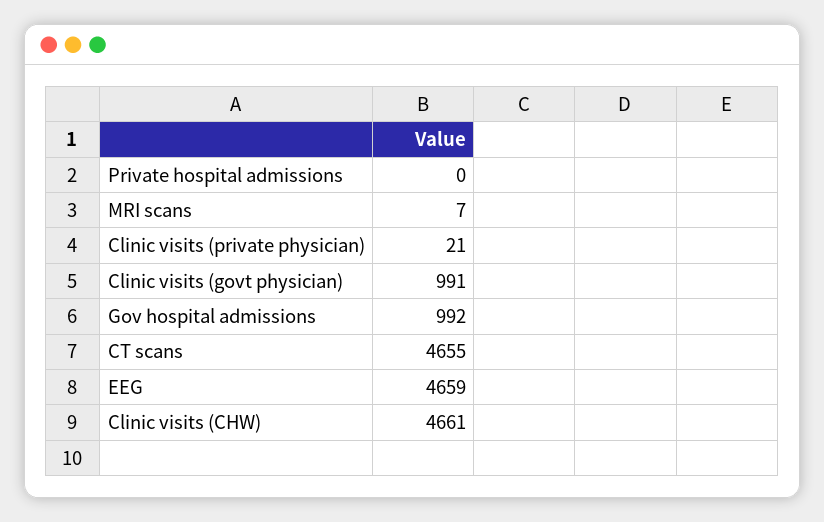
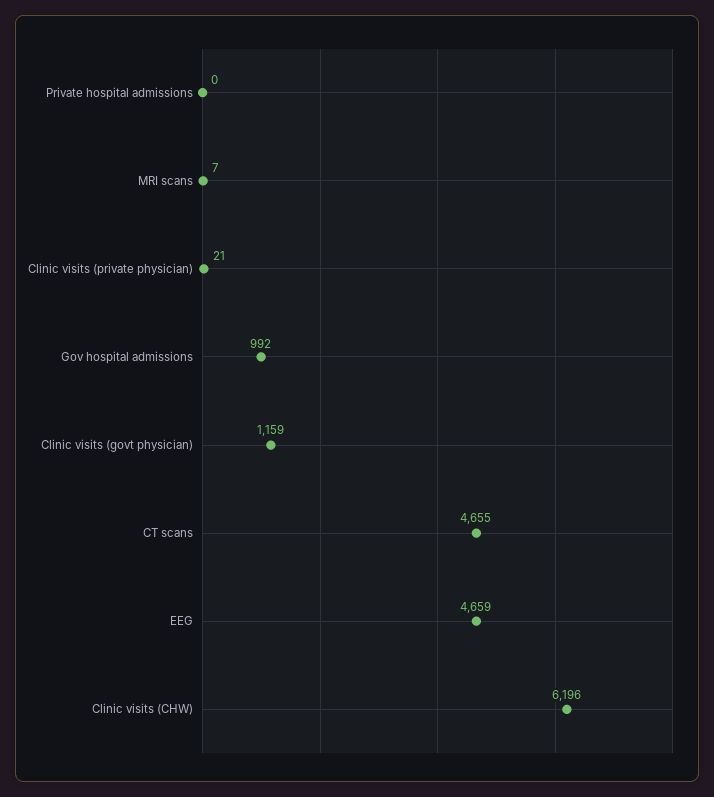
Clinic visits (govt physician): 991 -> 1159
Clinic visits (CHW): 4661 -> 6196

